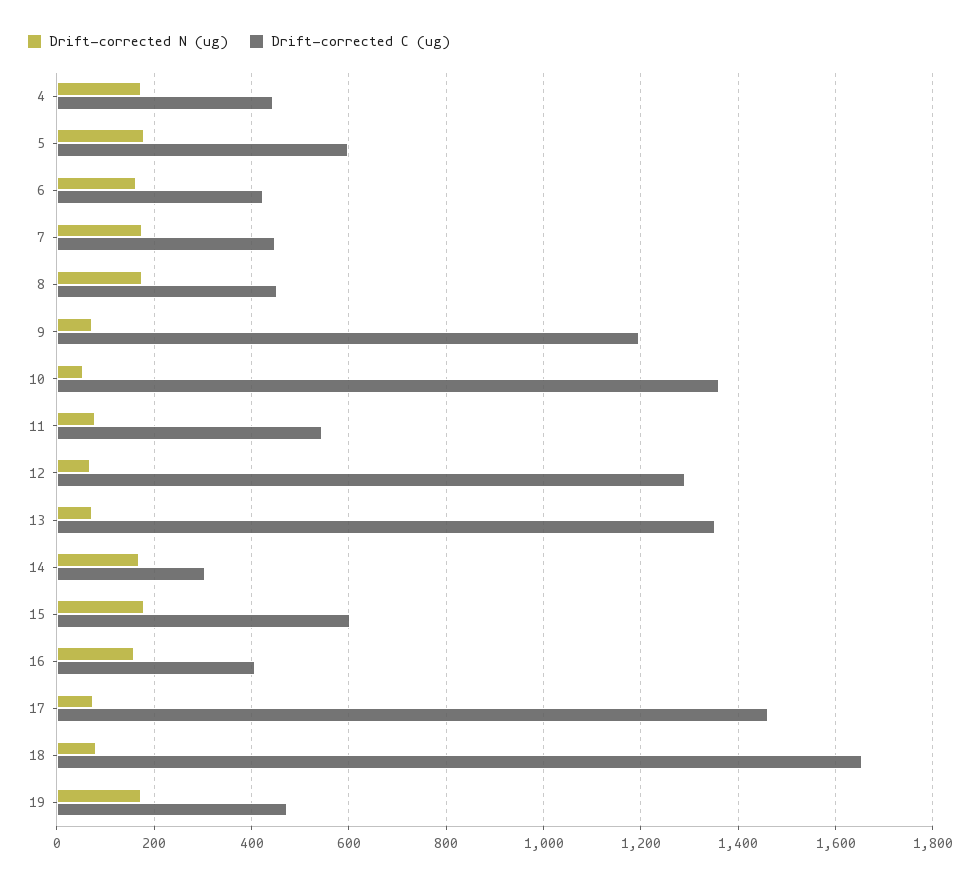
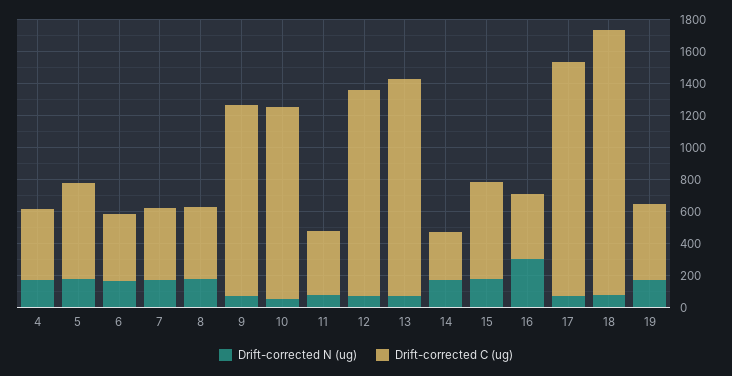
Drift-corrected C (ug), 10: 1360 -> 1200
Drift-corrected C (ug), 11: 540 -> 400
Drift-corrected N (ug), 16: 160 -> 300

